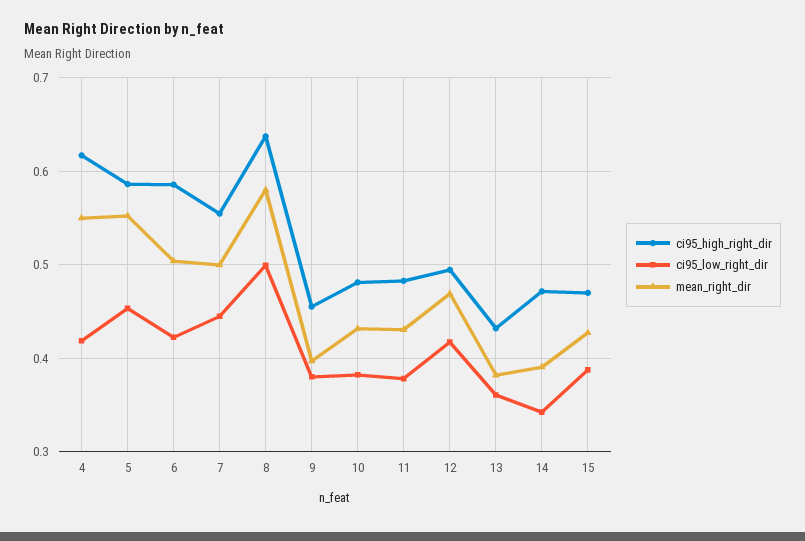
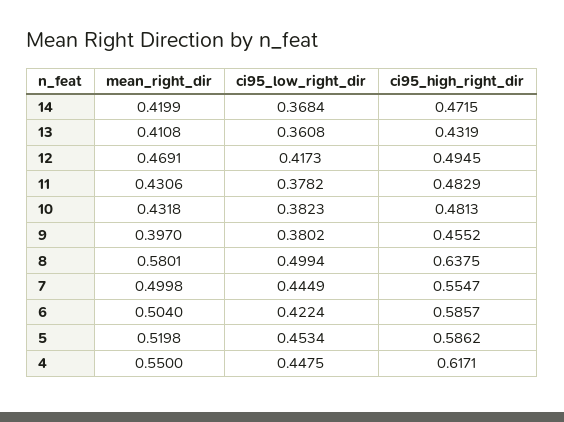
ci95_low_right_dir, 4: 0.42 -> 0.4475
mean_right_dir, 5: 0.55 -> 0.5198
mean_right_dir, 13: 0.38 -> 0.4108
ci95_low_right_dir, 14: 0.34 -> 0.3684
mean_right_dir, 14: 0.39 -> 0.4199
ci95_high_right_dir, 15: 0.47 -> none
ci95_low_right_dir, 15: 0.39 -> none
mean_right_dir, 15: 0.43 -> none

